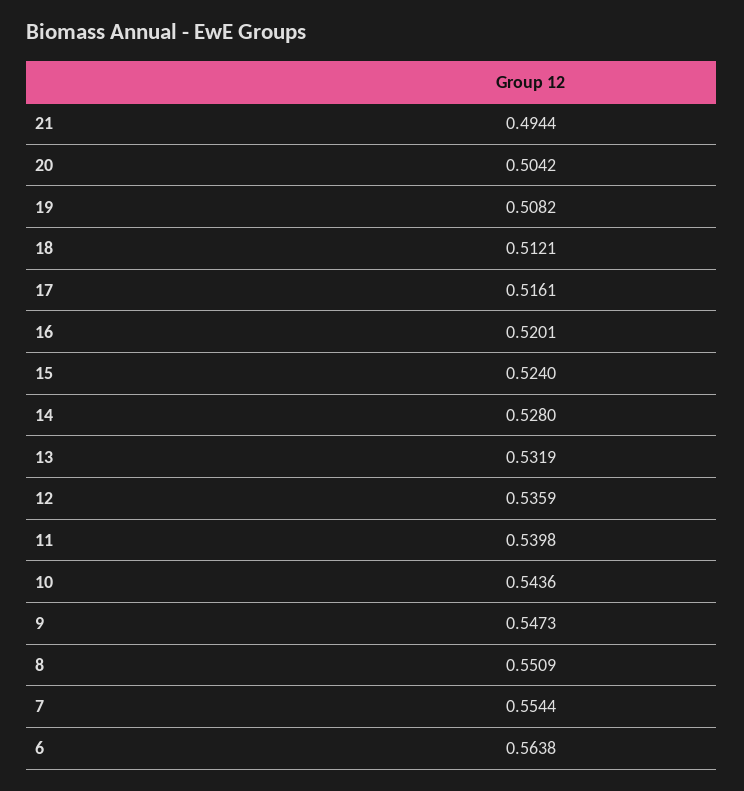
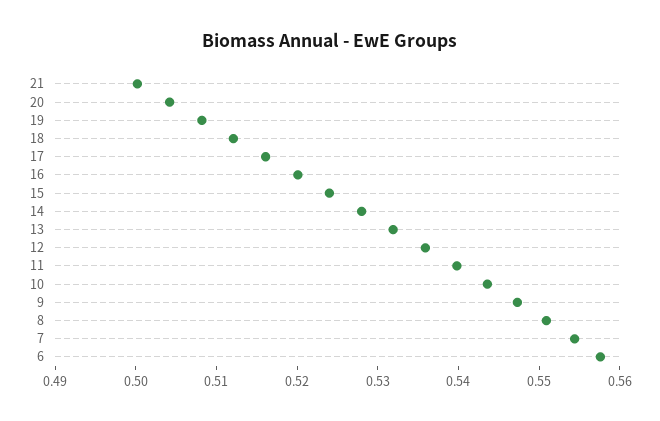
21: 0.4944 -> 0.5
6: 0.5638 -> 0.558

